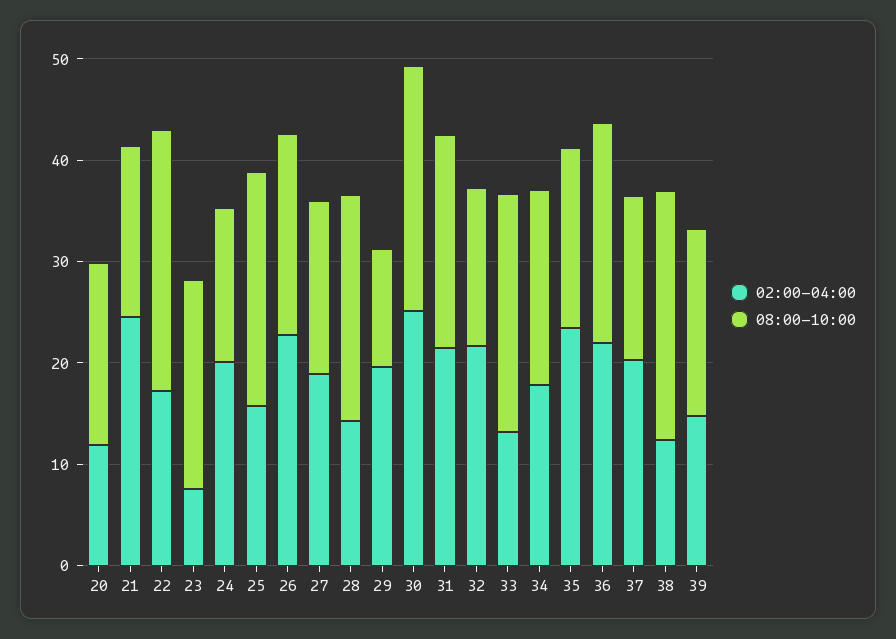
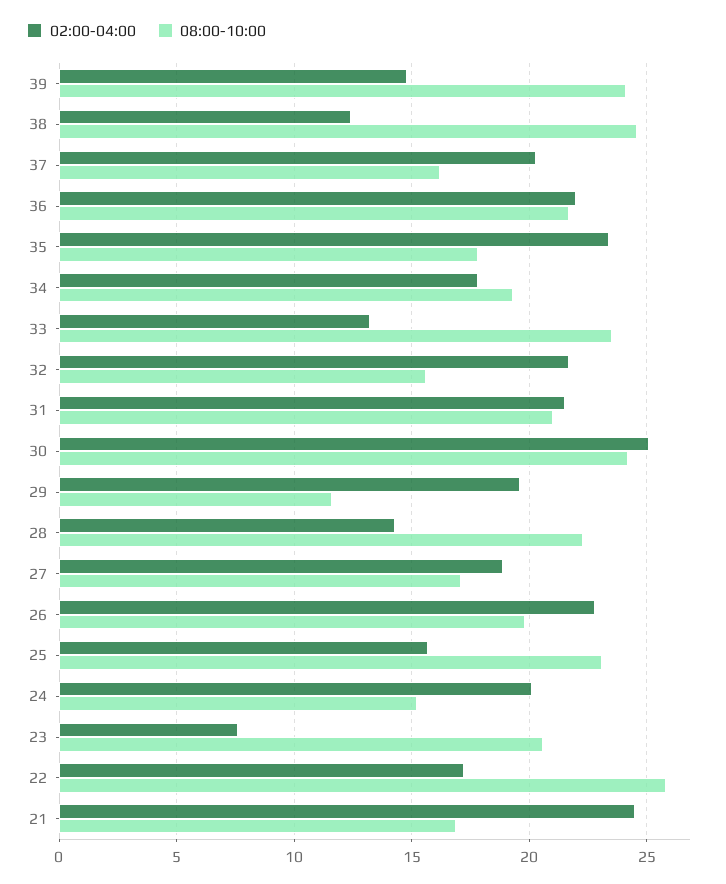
02:00-04:00, 20: 12 -> none
08:00-10:00, 20: 18 -> none
08:00-10:00, 39: 18 -> 24

